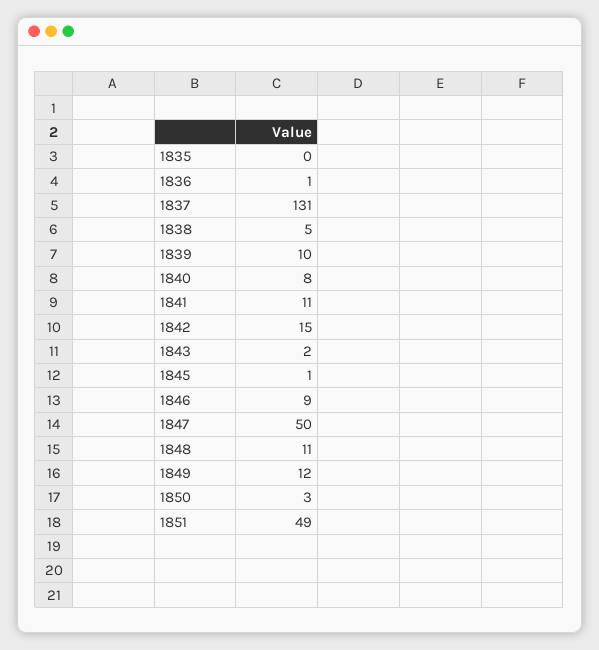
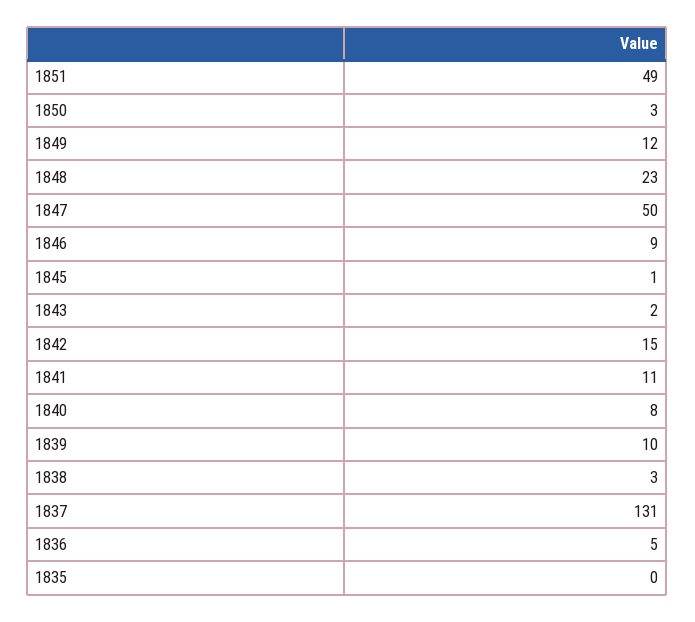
1836: 1 -> 5
1838: 5 -> 3
1848: 11 -> 23

